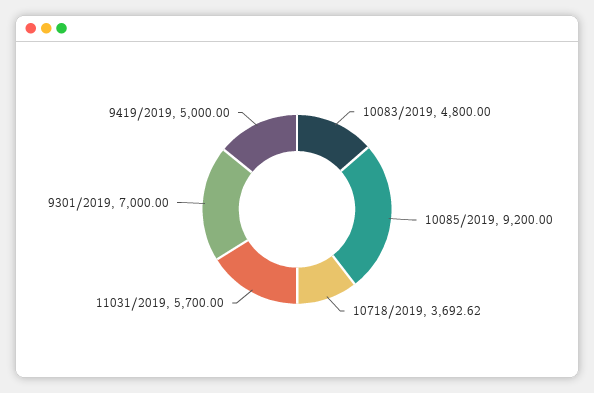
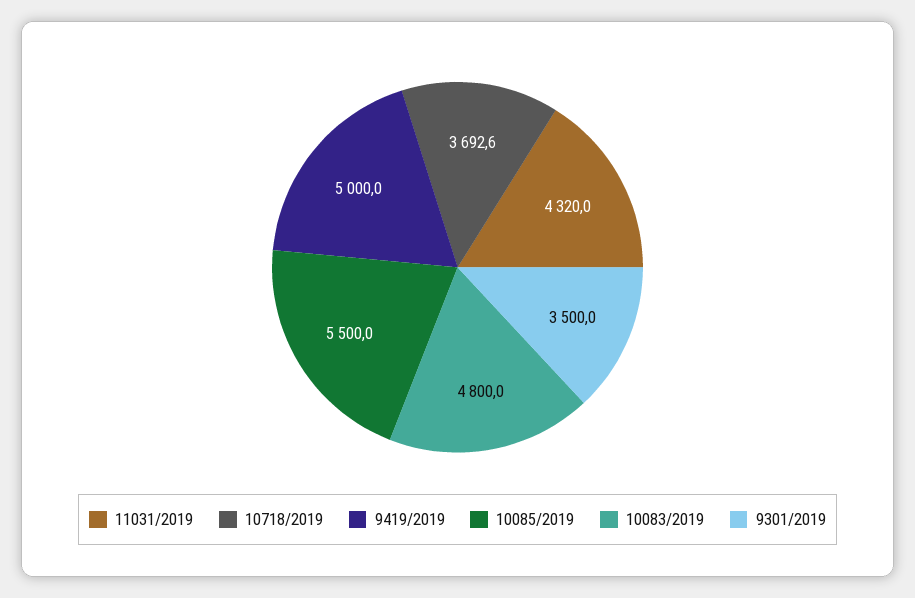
10085/2019: 9200 -> 5500
11031/2019: 5700 -> 4320
9301/2019: 7000 -> 3500

